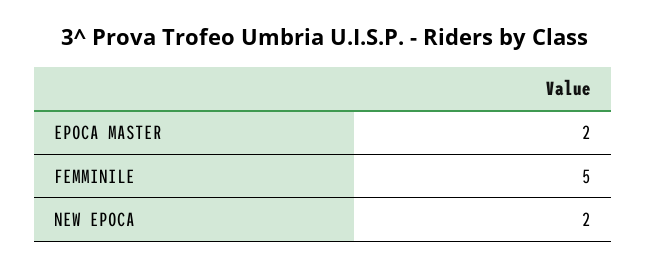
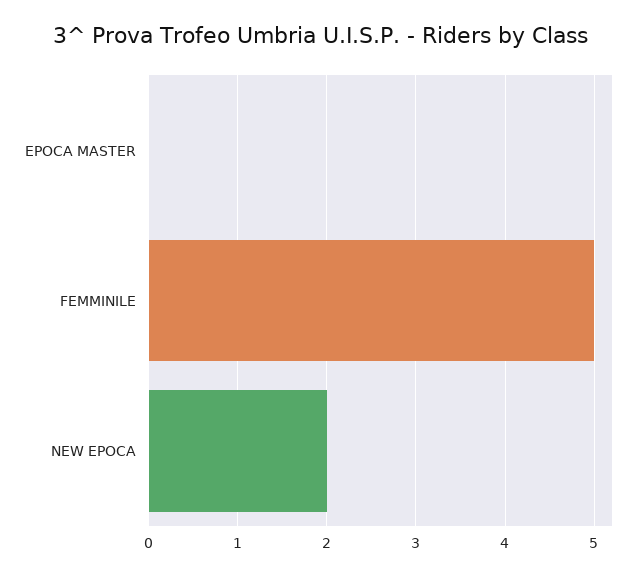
EPOCA MASTER: 2 -> 0

